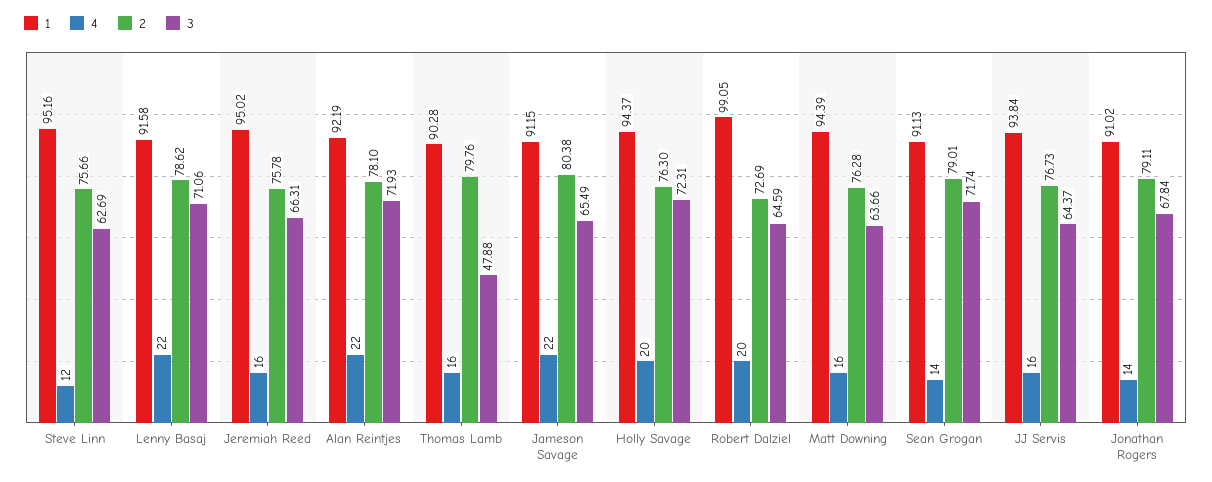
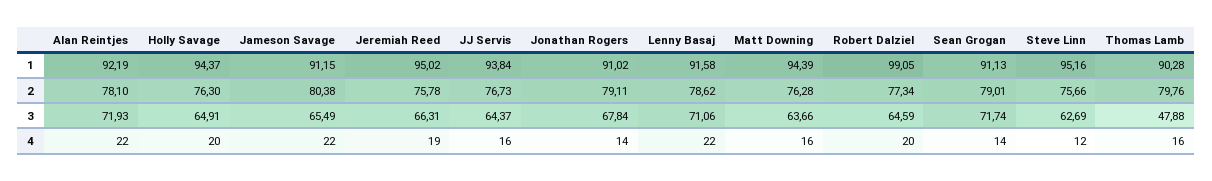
4, Jeremiah Reed: 16 -> 19
3, Holly Savage: 72.31 -> 64.91
2, Robert Dalziel: 72.69 -> 77.34

